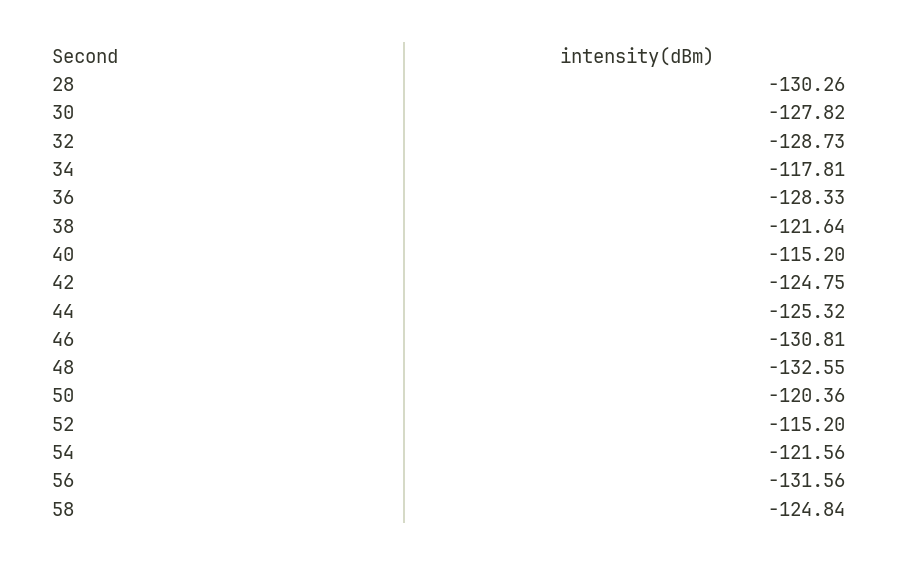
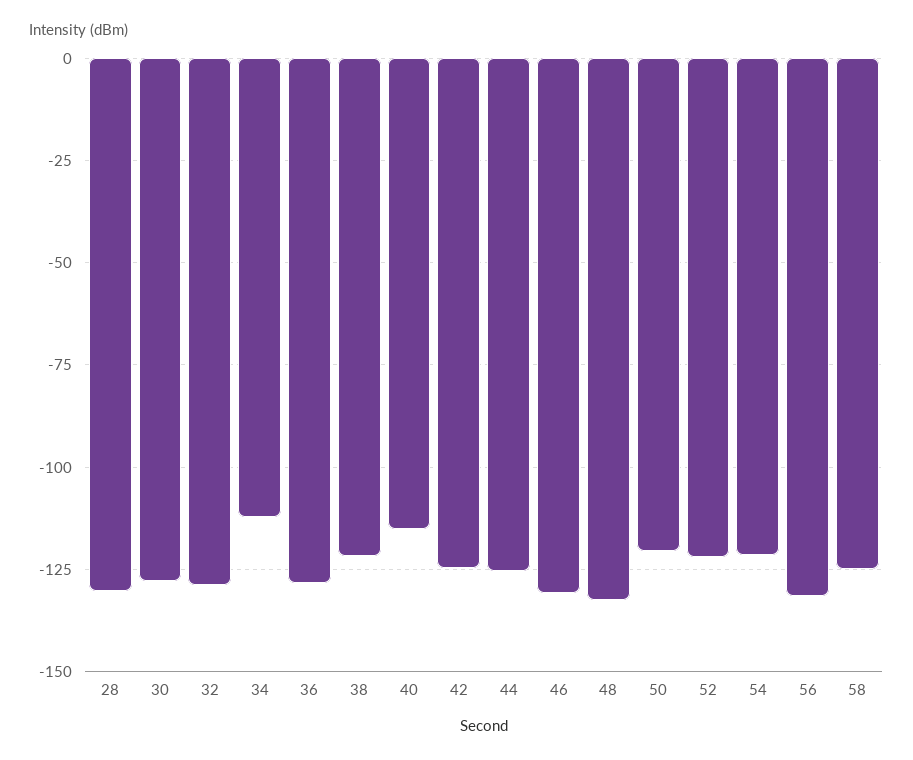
34: -117.81 -> -112.5
52: -115.2 -> -122.5

